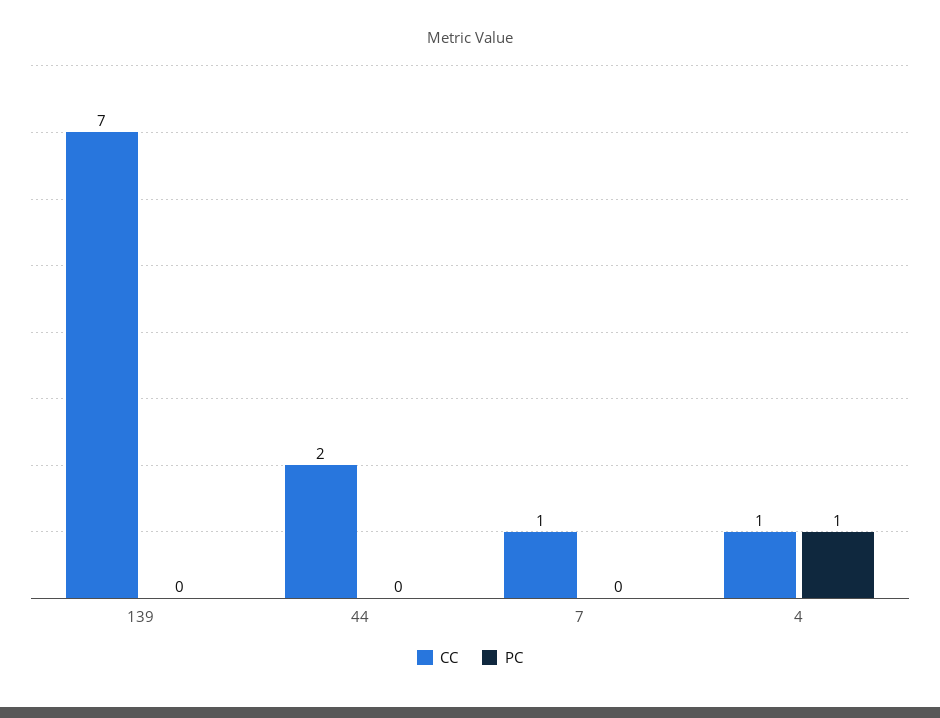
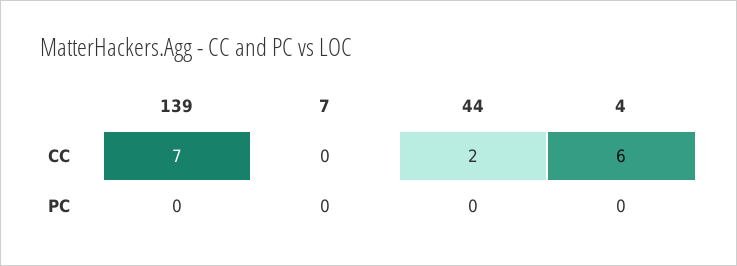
CC, 7: 1 -> 0
CC, 4: 1 -> 6
PC, 4: 1 -> 0

